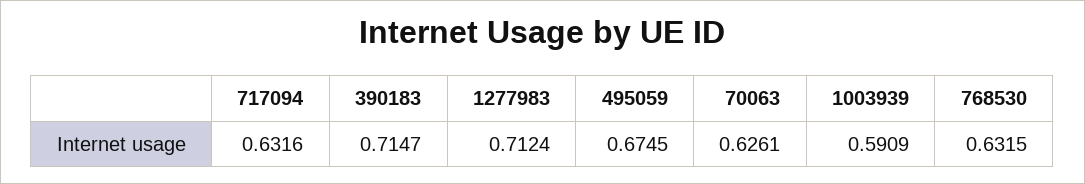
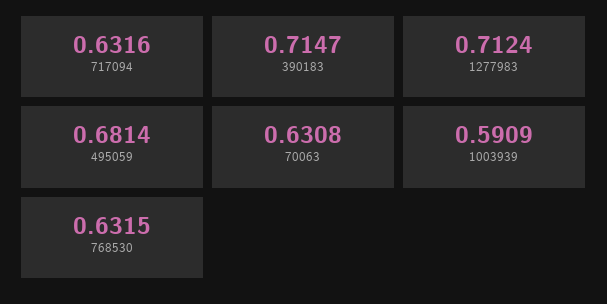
495059: 0.6745 -> 0.6814
70063: 0.6261 -> 0.6308

